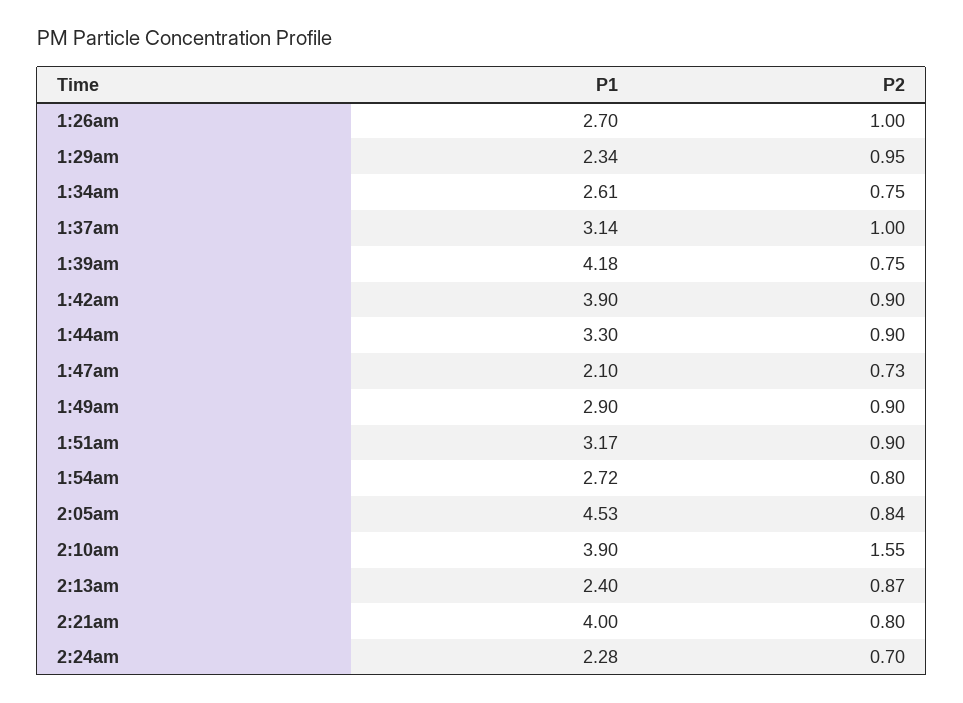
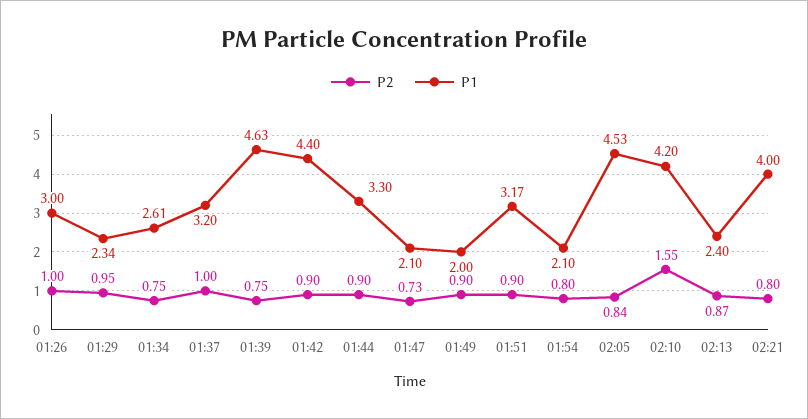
P1, 1:26am: 2.7 -> 3
P1, 1:37am: 3.14 -> 3.2
P1, 1:39am: 4.18 -> 4.63
P1, 1:42am: 3.9 -> 4.4
P1, 1:49am: 2.9 -> 2
P1, 1:54am: 2.72 -> 2.1
P1, 2:10am: 3.9 -> 4.2
P1, 2:24am: 2.28 -> none
P2, 2:24am: 0.7 -> none

